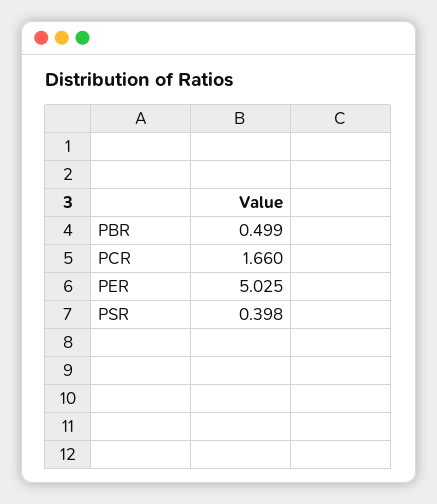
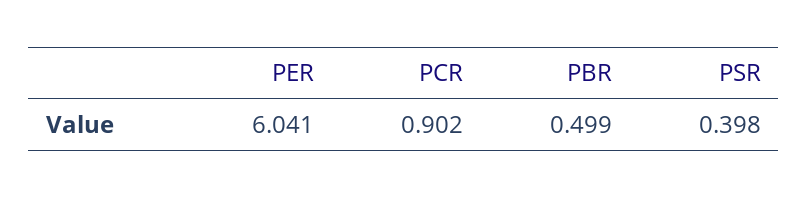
PCR: 1.66 -> 0.902
PER: 5.025 -> 6.041

